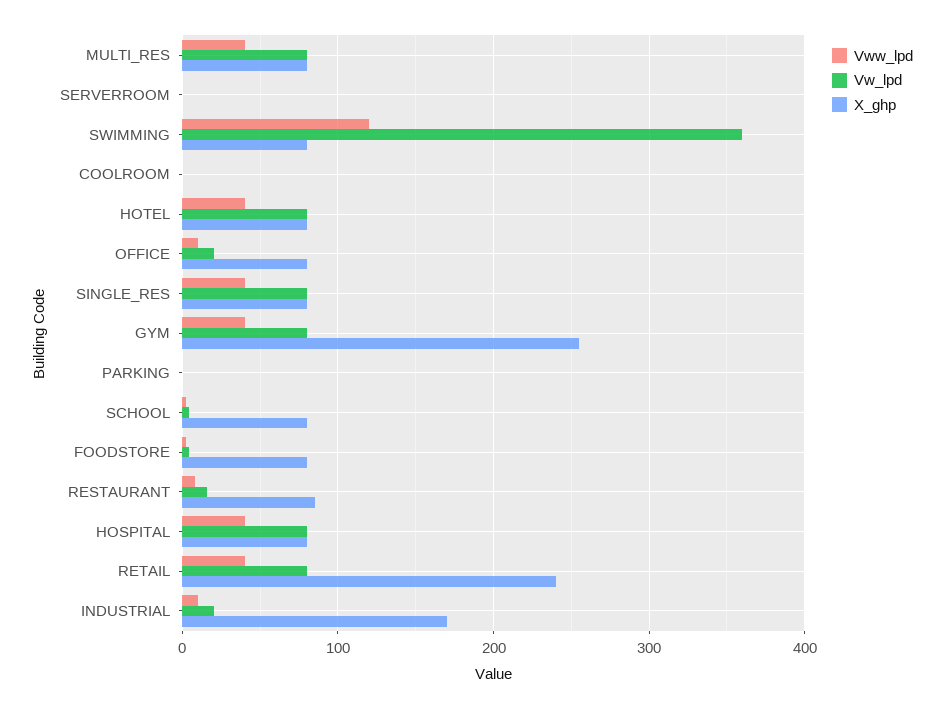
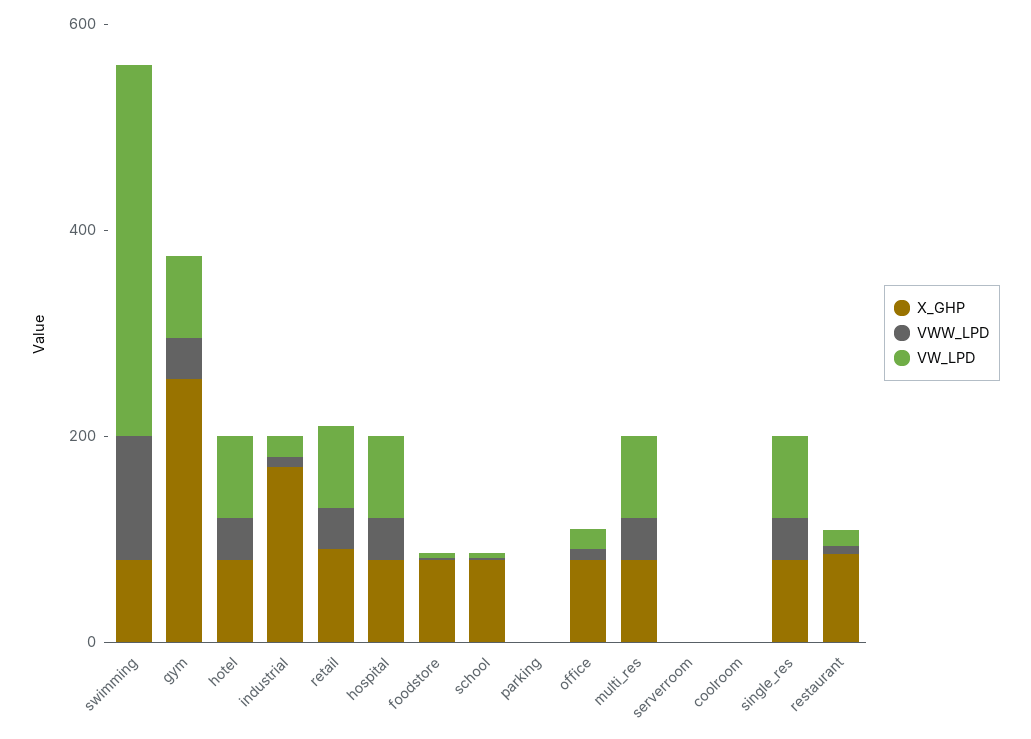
X_ghp, RETAIL: 240 -> 100

